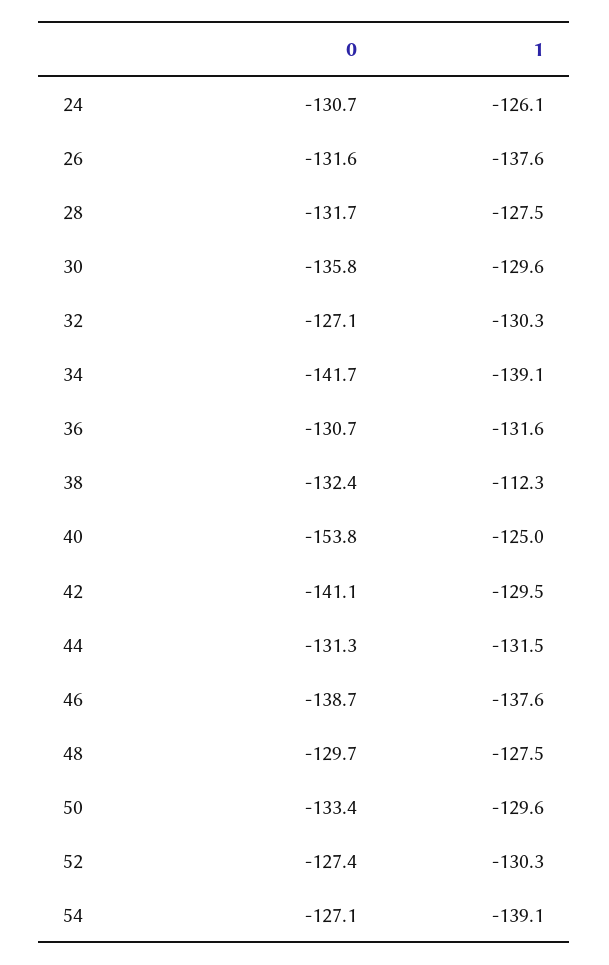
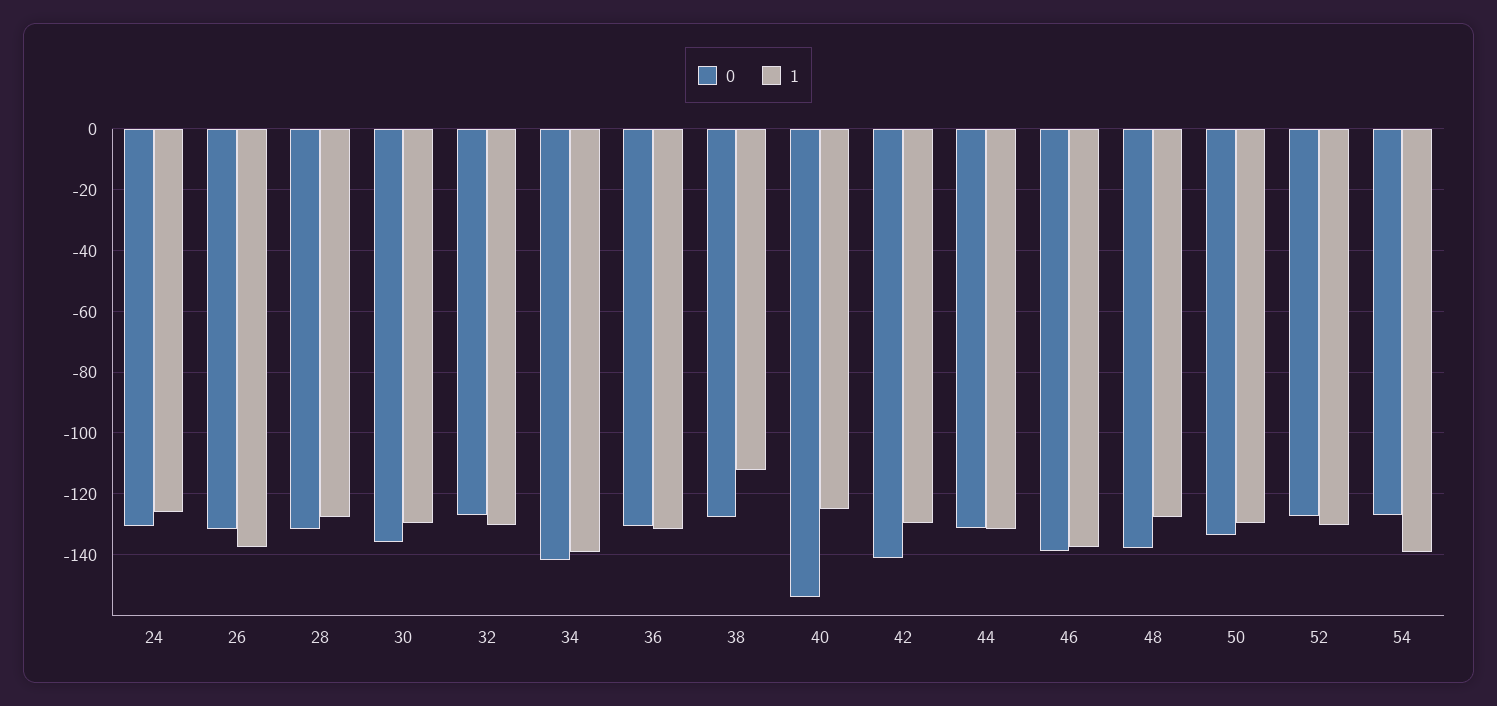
0, 38: -132.4 -> -128
0, 48: -129.7 -> -138

